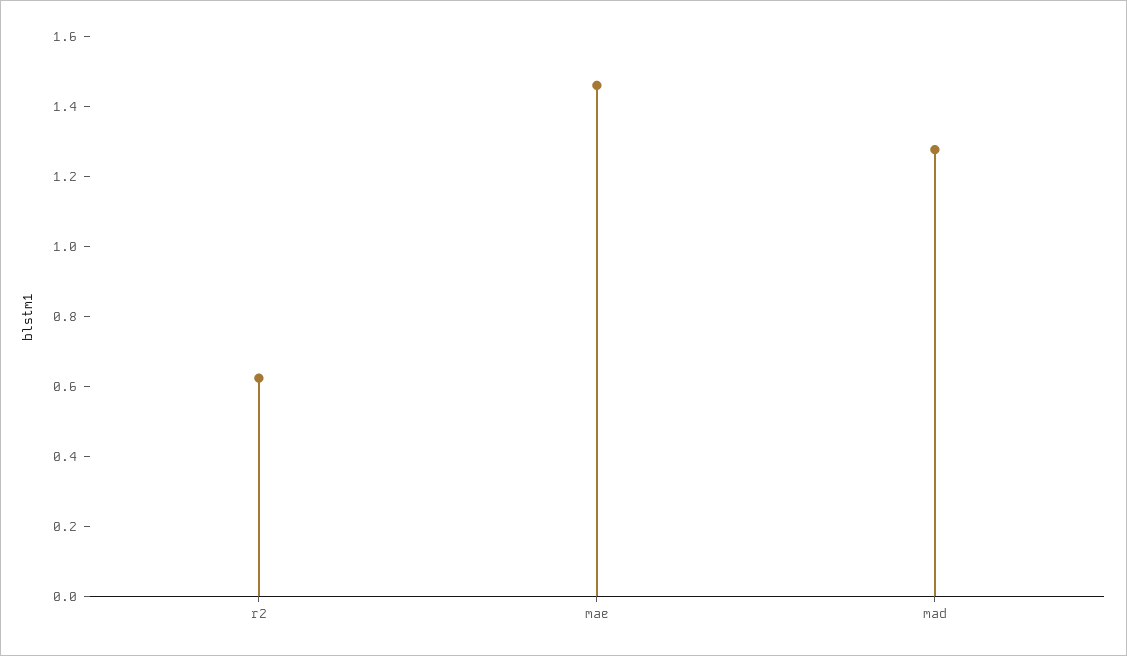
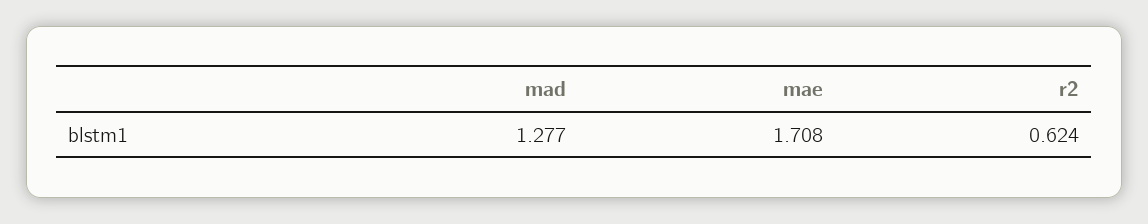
mae: 1.45 -> 1.708

